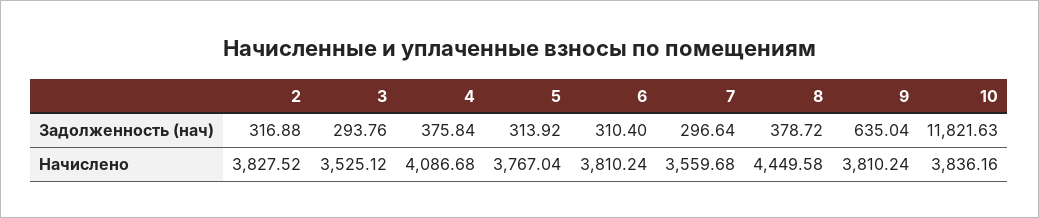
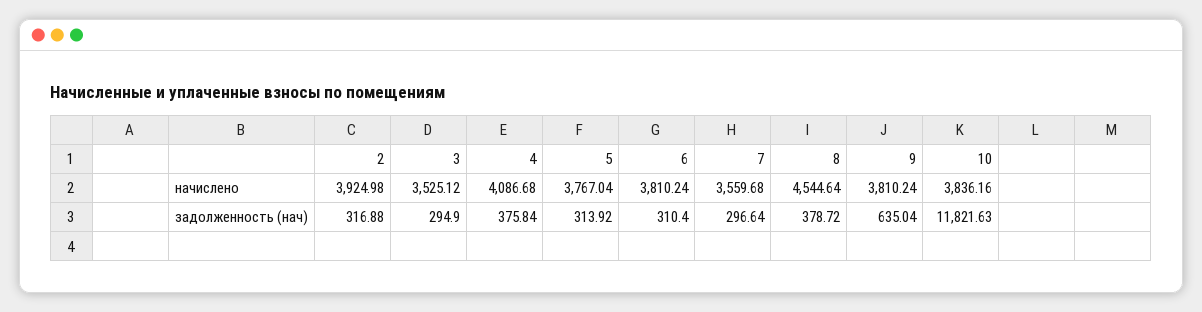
3, Задолженность (нач): 293.76 -> 294.9
2, Начислено: 3827.52 -> 3924.98
8, Начислено: 4449.58 -> 4544.64

